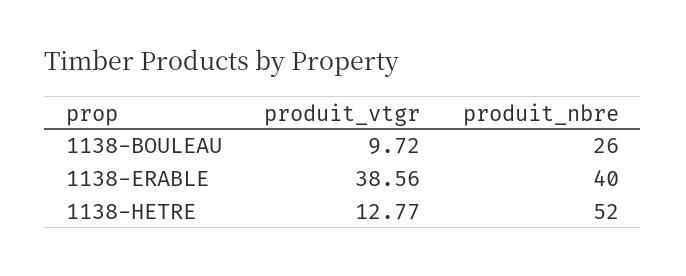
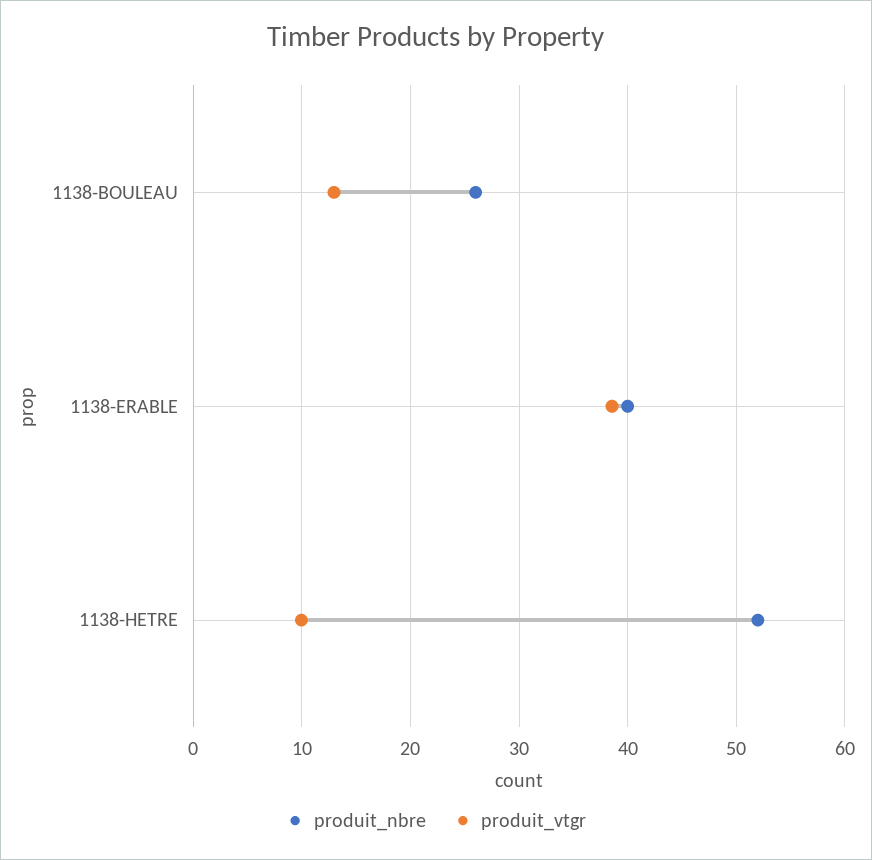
produit_vtgr, 1138-BOULEAU: 9.72 -> 13
produit_vtgr, 1138-HETRE: 12.77 -> 10

